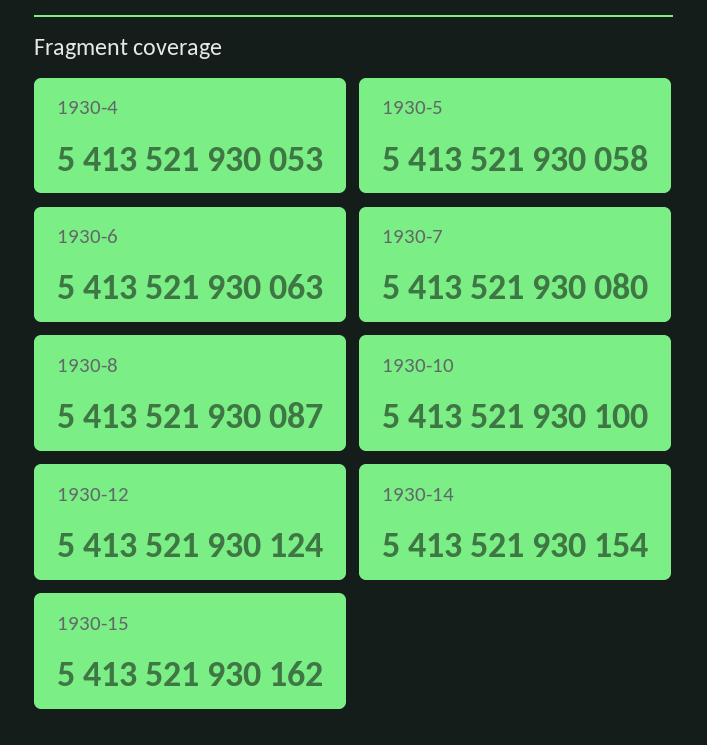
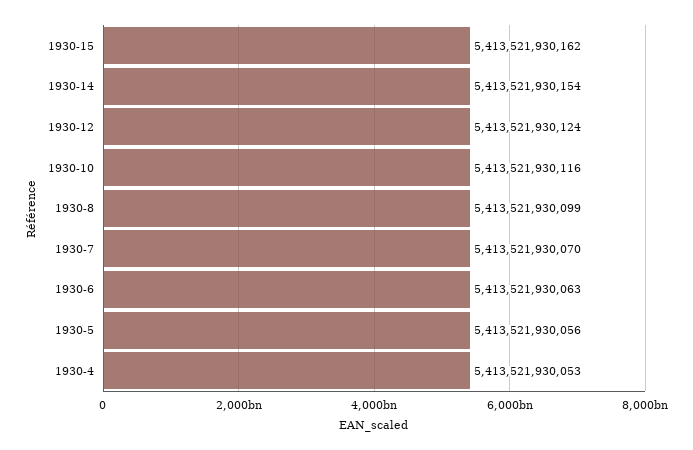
1930-5: 5413521930058 -> 5413521930056
1930-7: 5413521930080 -> 5413521930070
1930-8: 5413521930087 -> 5413521930099
1930-10: 5413521930100 -> 5413521930116

